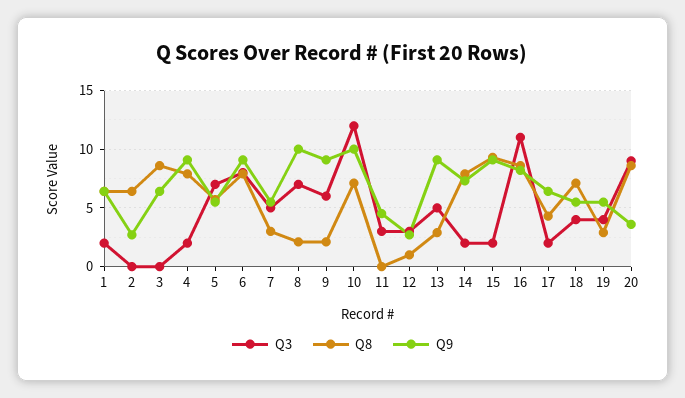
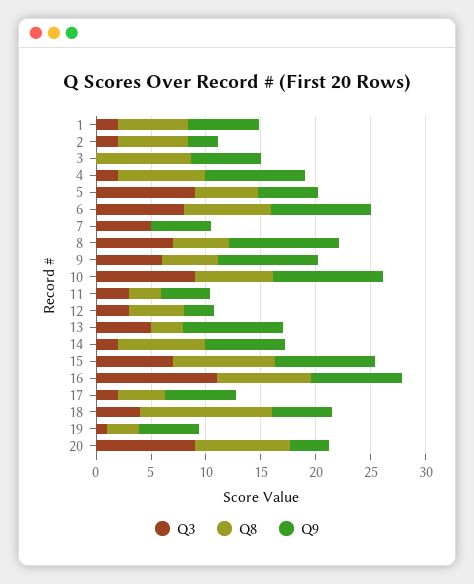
Q3, 2: 0 -> 2
Q3, 5: 7 -> 9
Q8, 7: 3 -> 0
Q8, 8: 2 -> 5
Q8, 9: 2 -> 5
Q3, 10: 12 -> 9
Q8, 11: 0 -> 3
Q8, 12: 1 -> 5
Q3, 15: 2 -> 7
Q8, 18: 7 -> 12
Q3, 19: 4 -> 1

